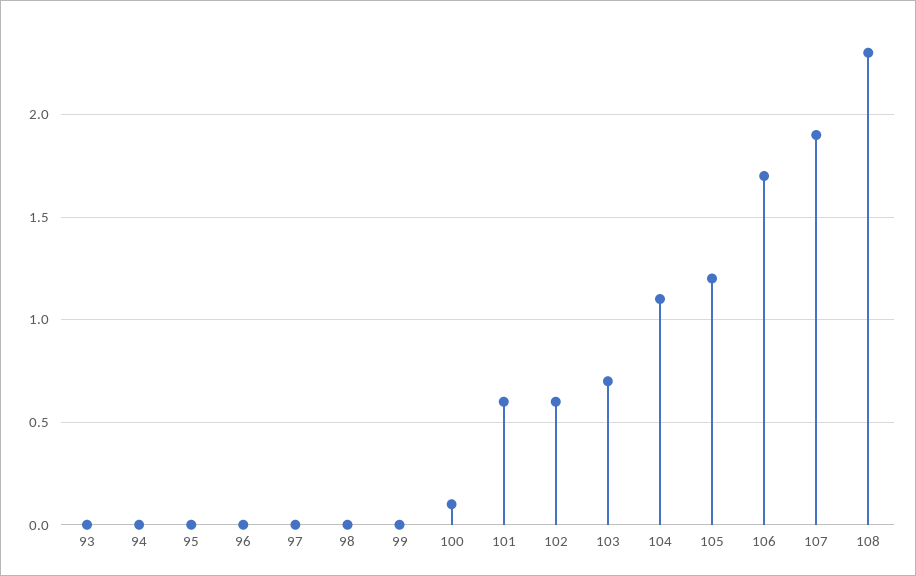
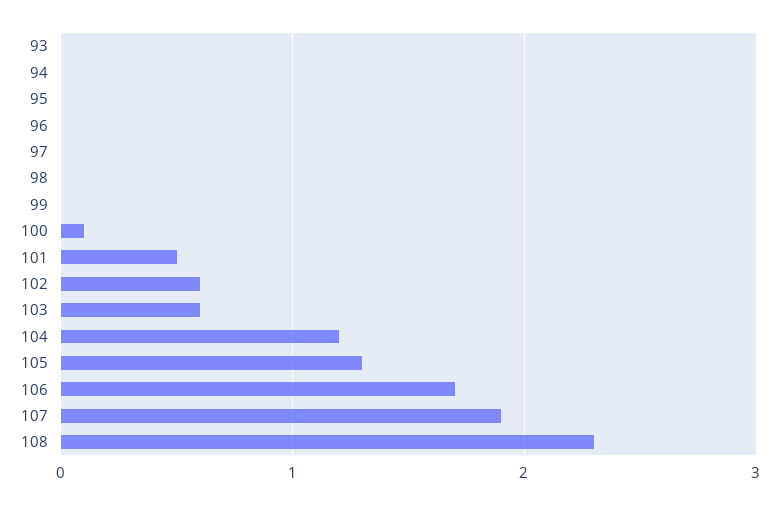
101: 0.6 -> 0.5
103: 0.7 -> 0.6
104: 1.1 -> 1.2
105: 1.2 -> 1.3

